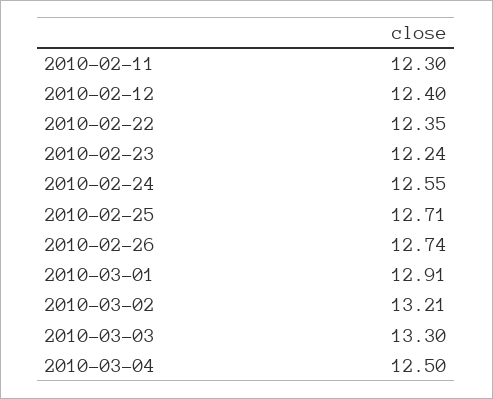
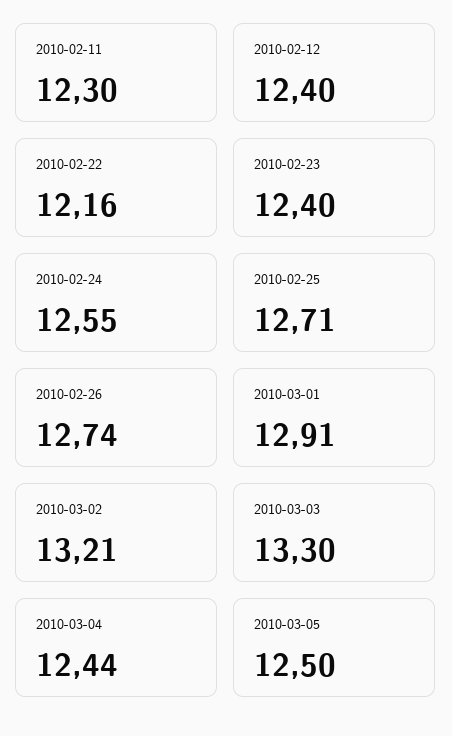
2010-02-22: 12.35 -> 12.16
2010-02-23: 12.24 -> 12.4
2010-03-04: 12.5 -> 12.44
2010-03-05: none -> 12.5

